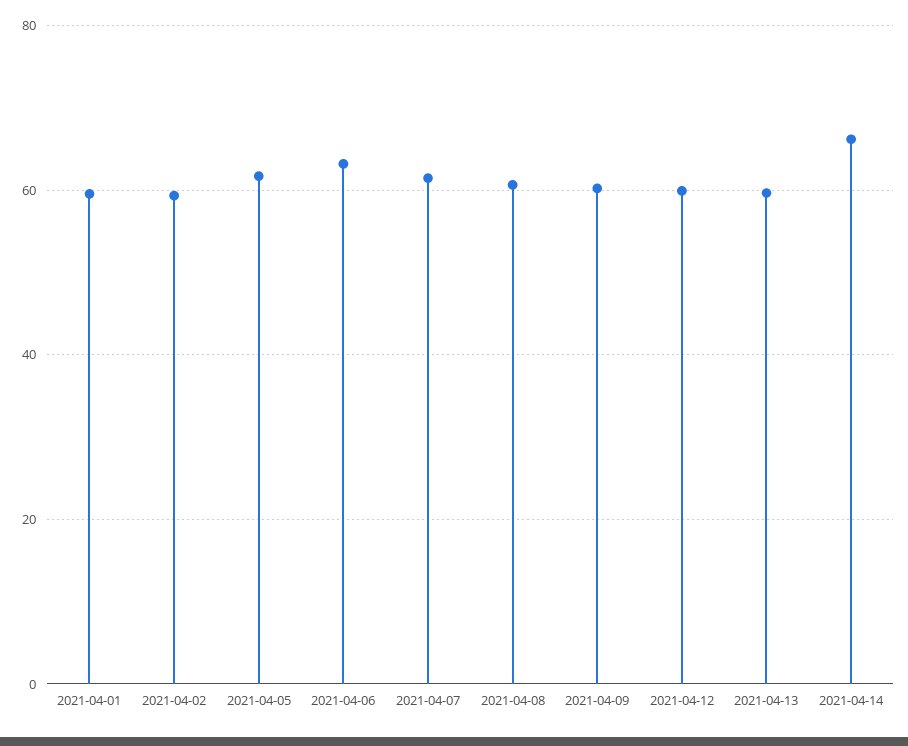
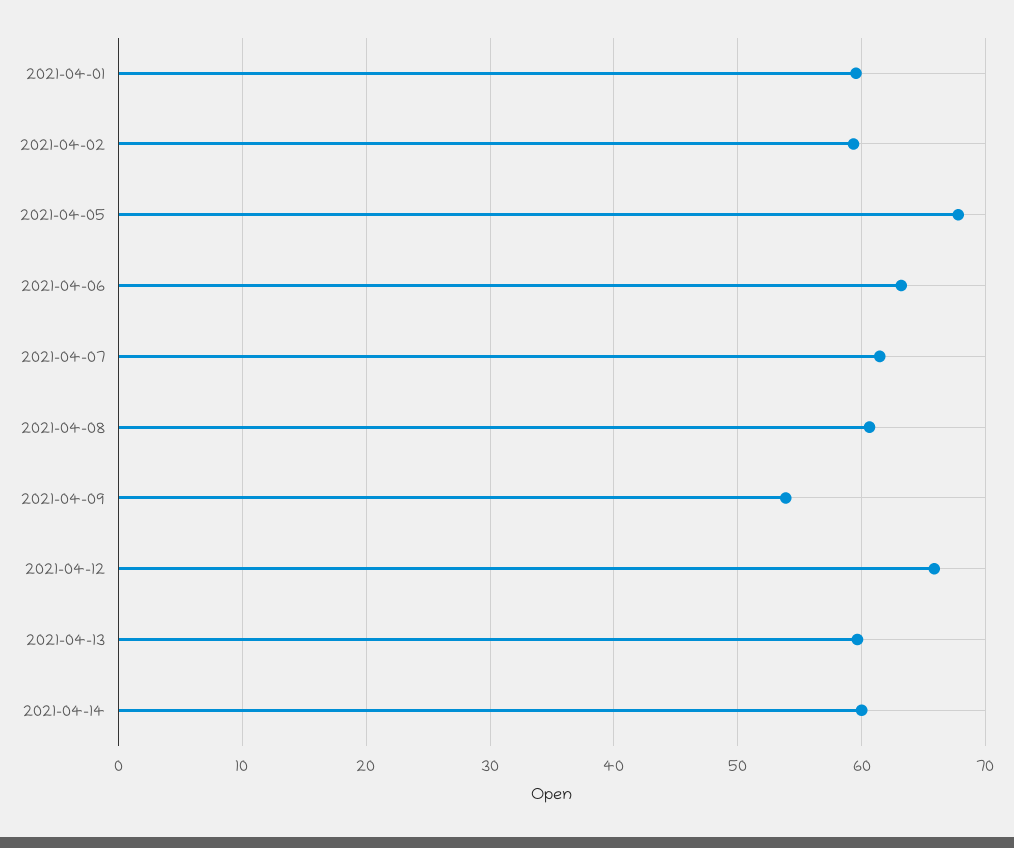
2021-04-05: 62 -> 68
2021-04-09: 60 -> 54
2021-04-12: 60 -> 66
2021-04-14: 66 -> 60

